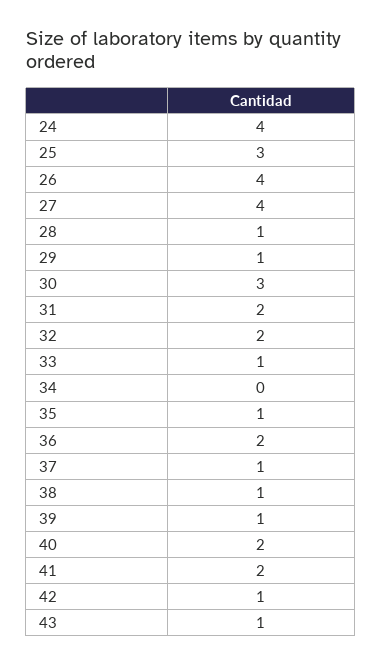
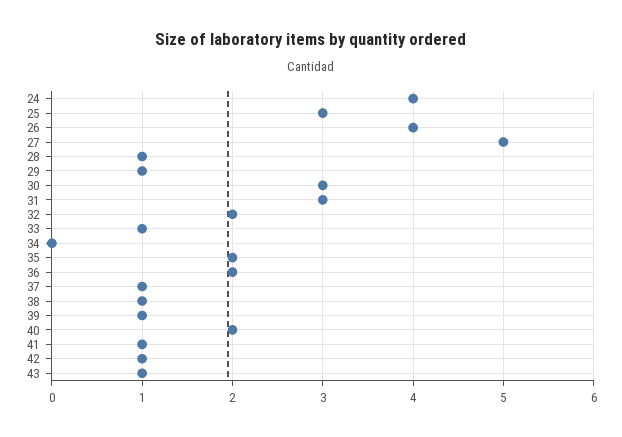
27: 4 -> 5
31: 2 -> 3
35: 1 -> 2
41: 2 -> 1

